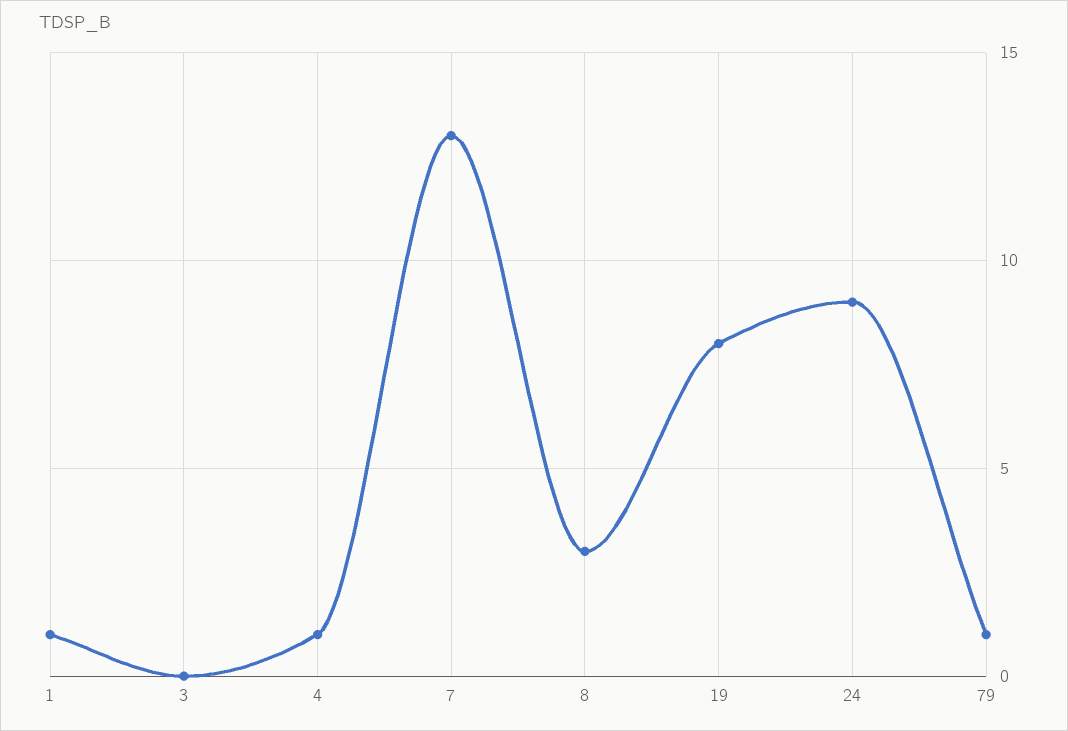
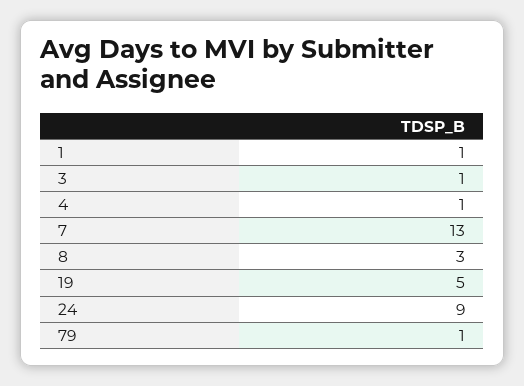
3: 0 -> 1
19: 8 -> 5

